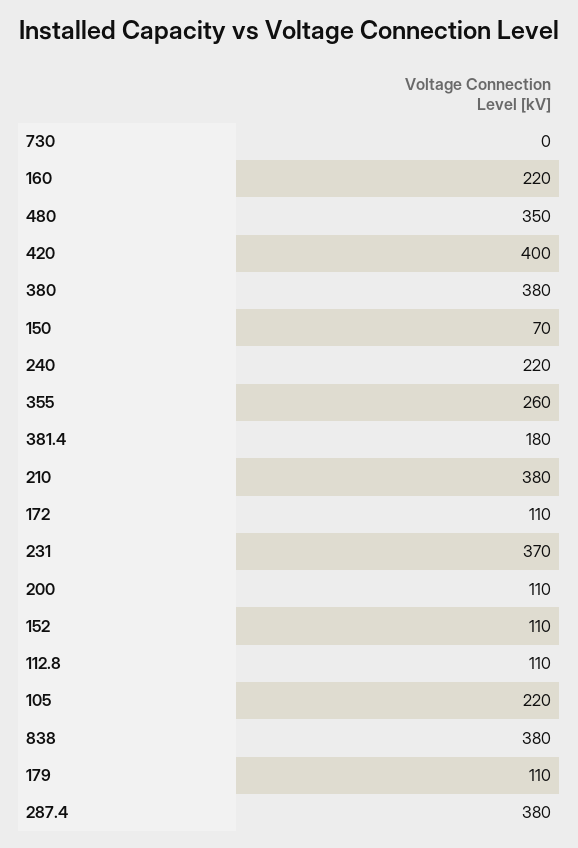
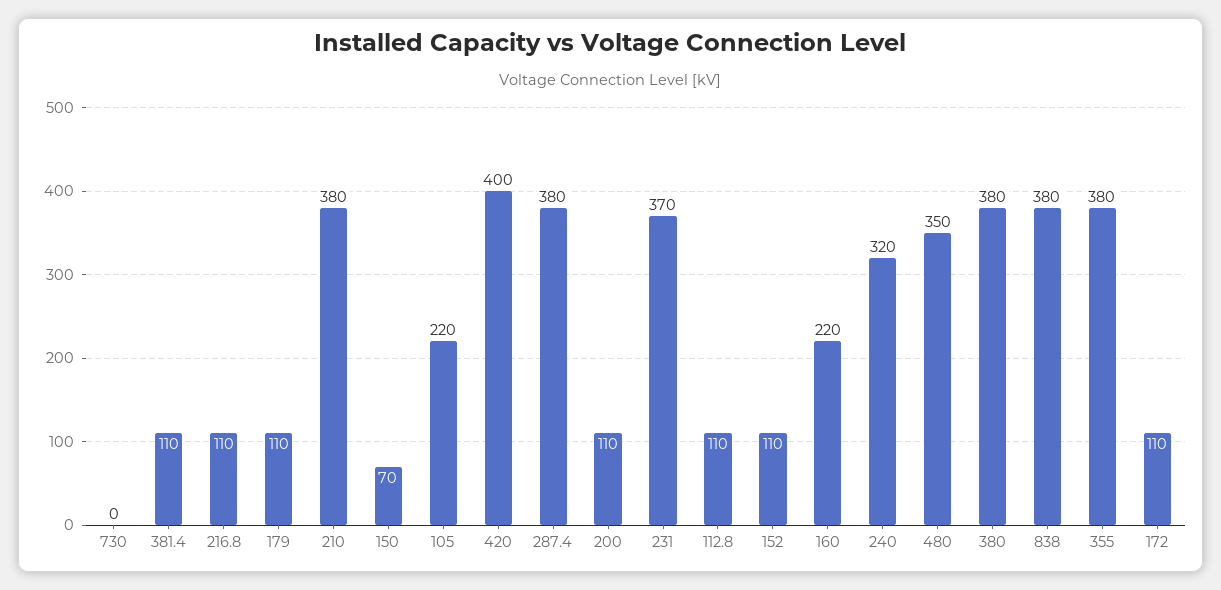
240: 220 -> 320
355: 260 -> 380
381.4: 180 -> 110
216.8: none -> 110

